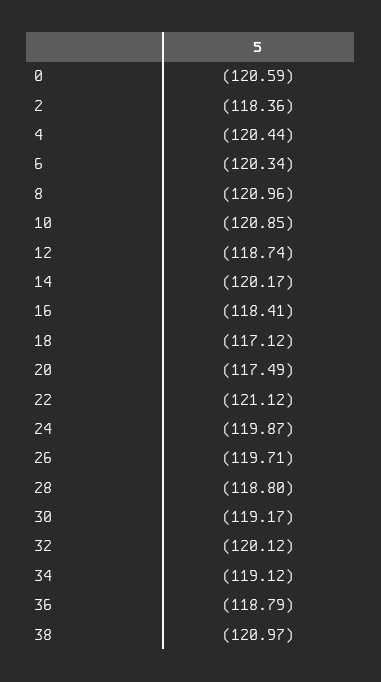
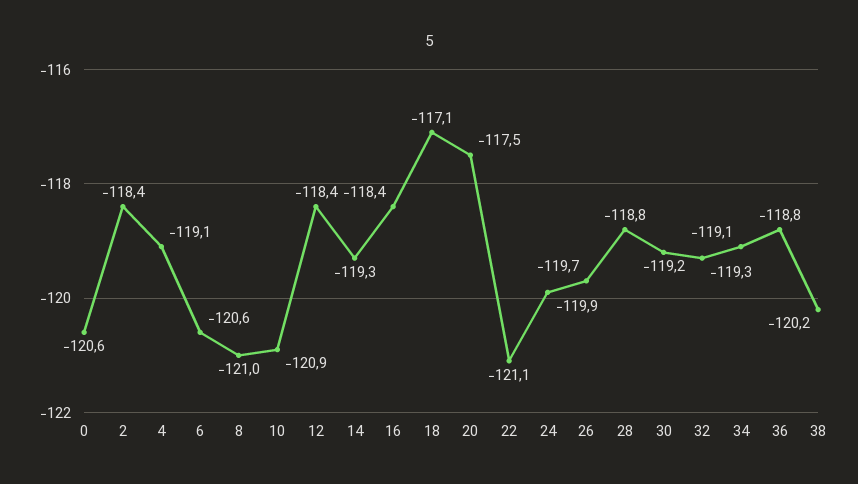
4: -120.44 -> -119.1
6: -120.34 -> -120.6
12: -118.74 -> -118.4
14: -120.17 -> -119.3
32: -120.12 -> -119.3
38: -120.97 -> -120.2

